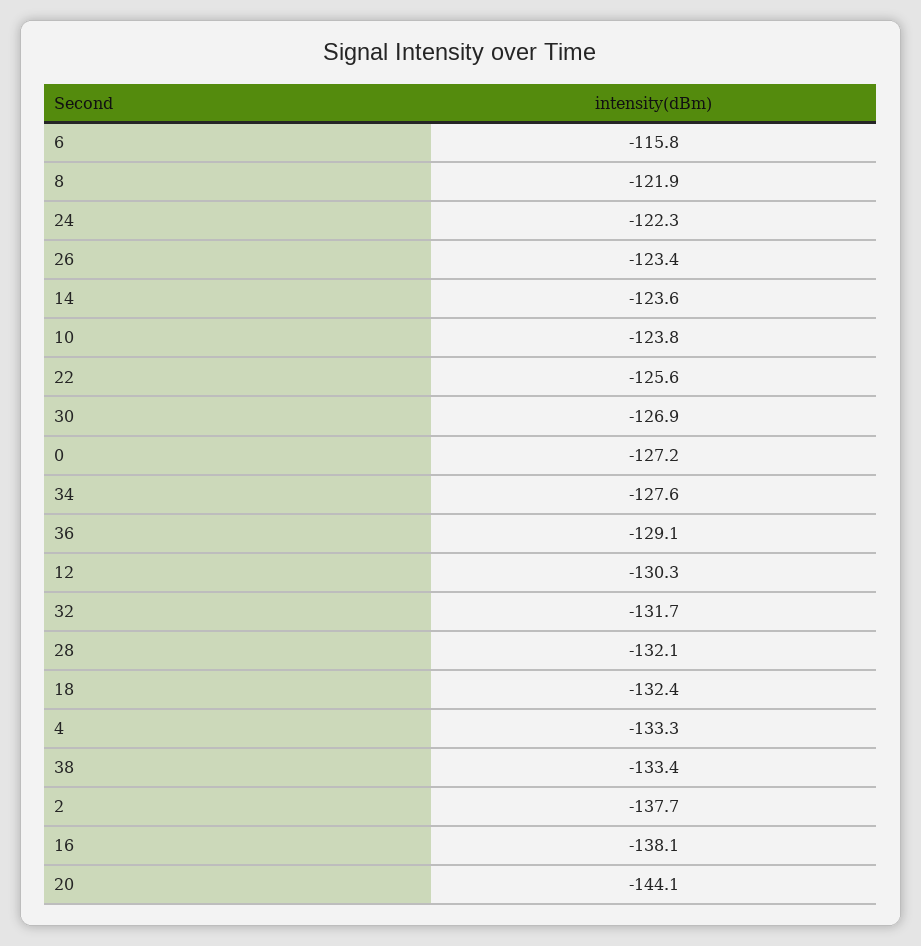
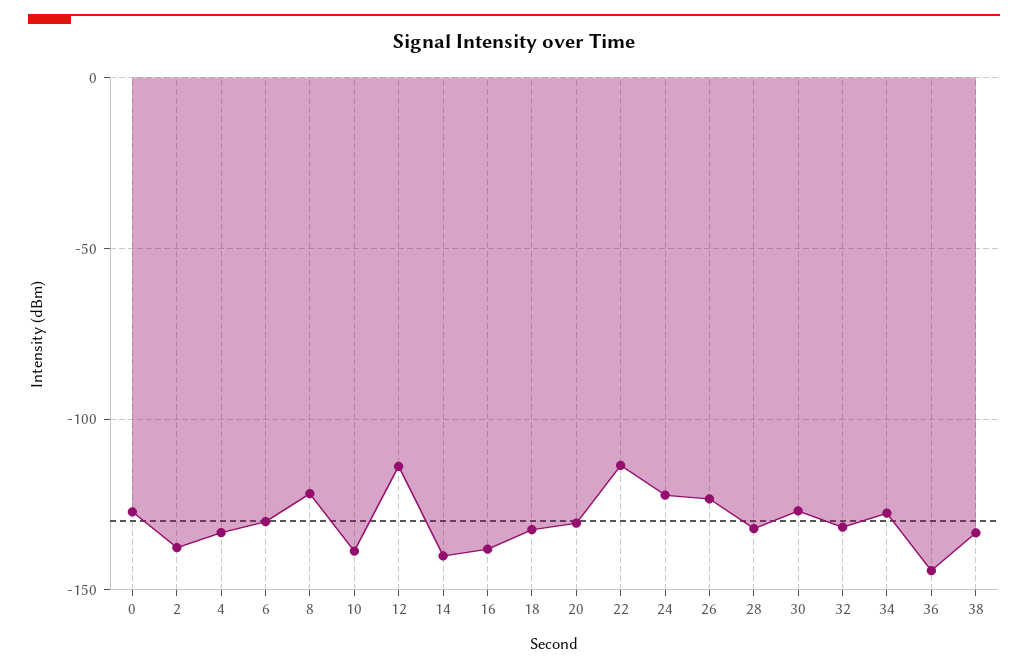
6: -115.8 -> -130
14: -123.6 -> -140
10: -123.8 -> -140
22: -125.6 -> -115
36: -129.1 -> -145
12: -130.3 -> -115
20: -144.1 -> -130

